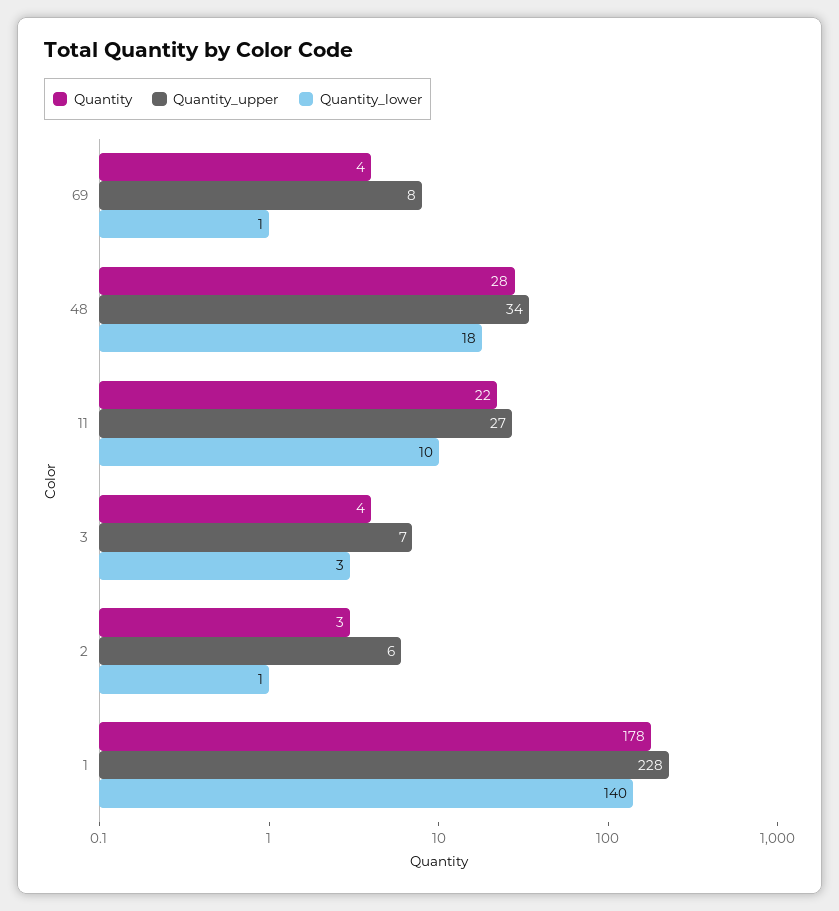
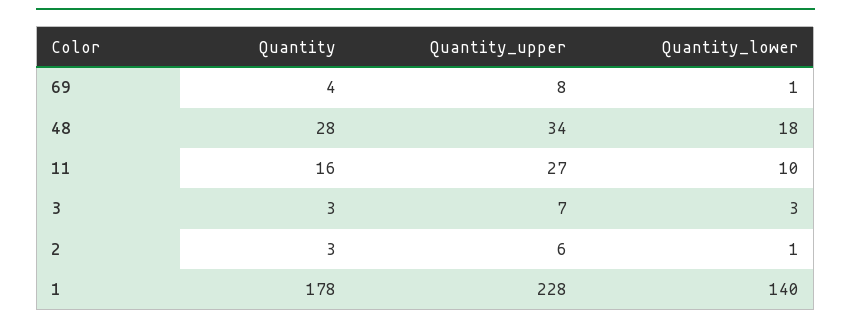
Quantity, 11: 22 -> 16
Quantity, 3: 4 -> 3

